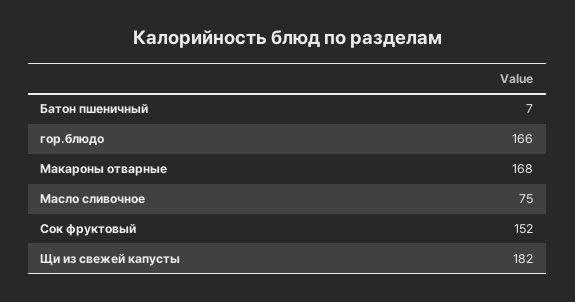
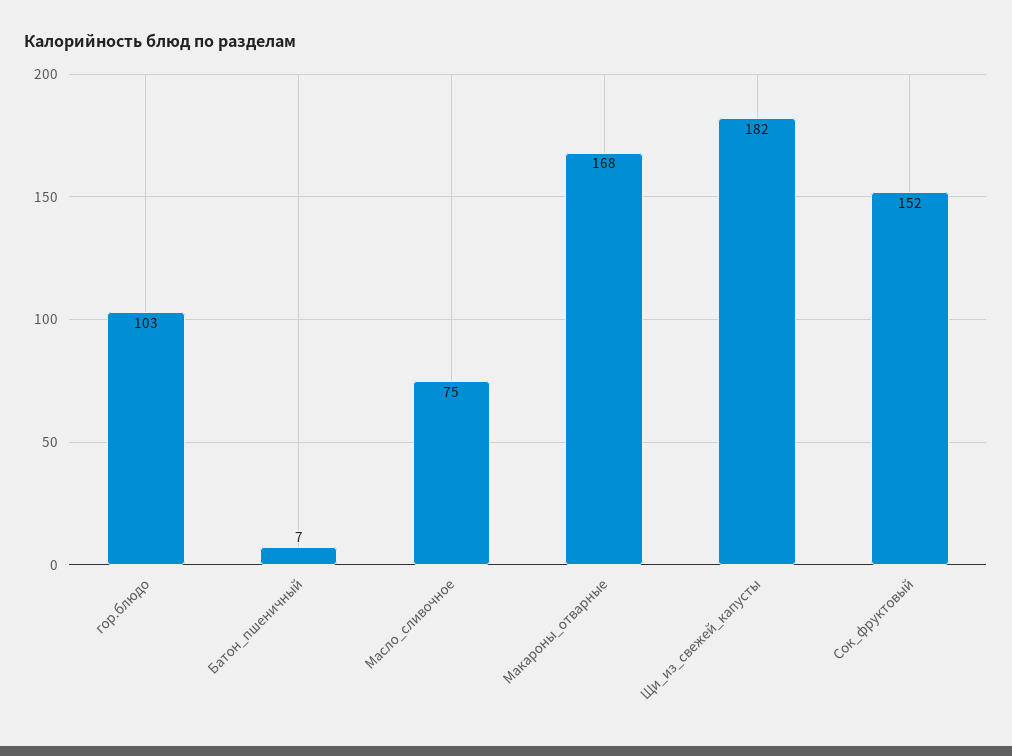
гор.блюдо: 166 -> 103

